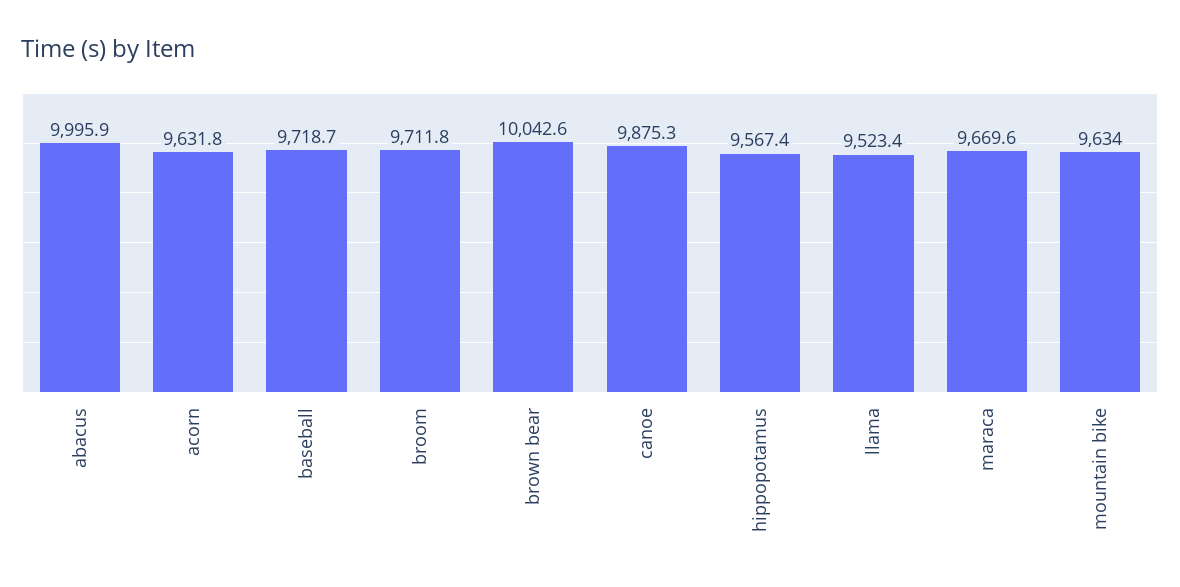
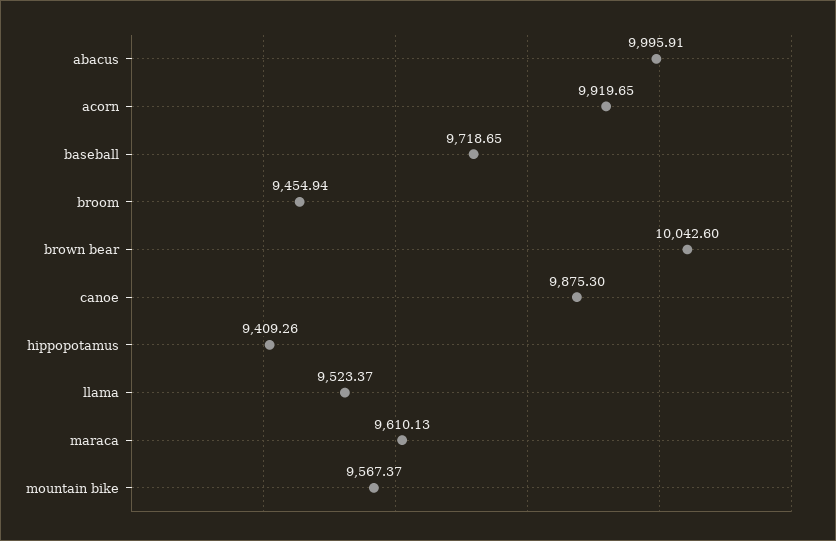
acorn: 9631.8 -> 9919.65
broom: 9711.8 -> 9454.94
hippopotamus: 9567.4 -> 9409.26
maraca: 9669.6 -> 9610.13
mountain bike: 9634 -> 9567.37

